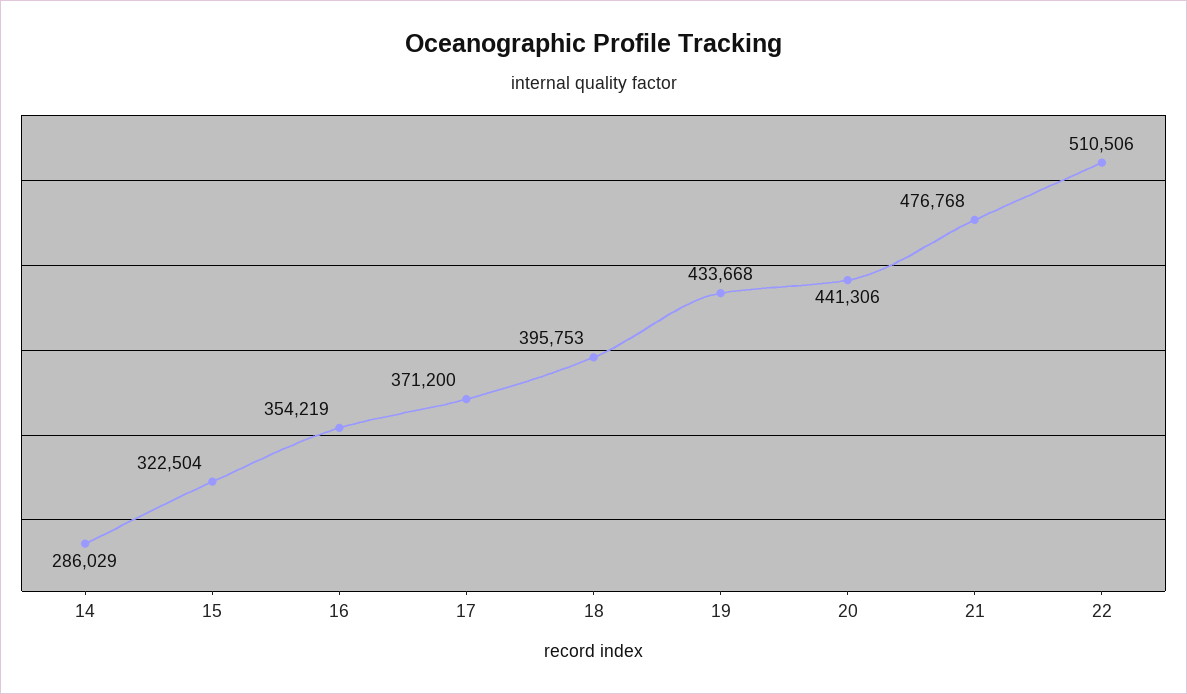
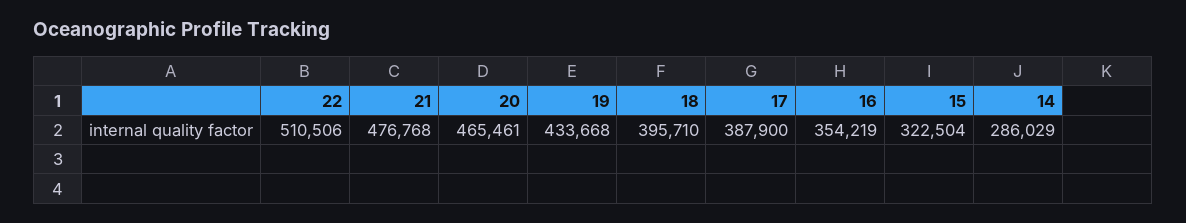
17: 371200 -> 387900
18: 395753 -> 395710
20: 441306 -> 465461

